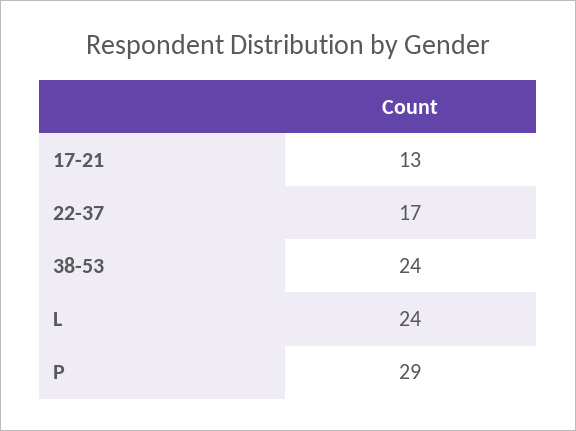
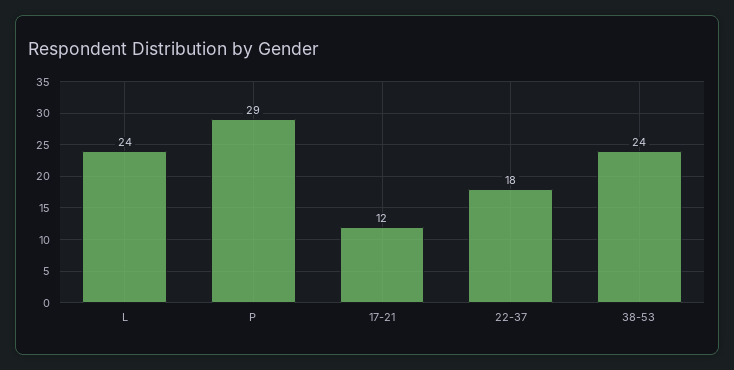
17-21: 13 -> 12
22-37: 17 -> 18

